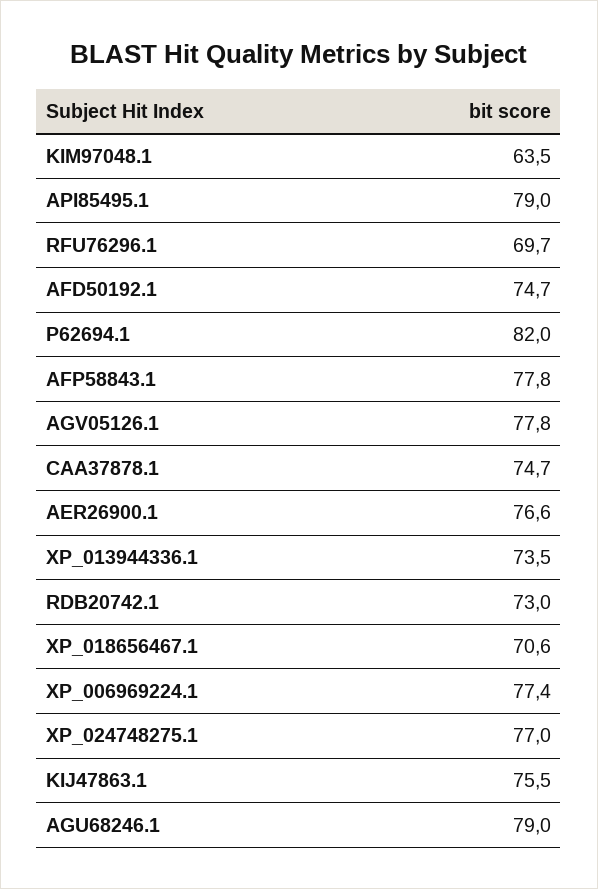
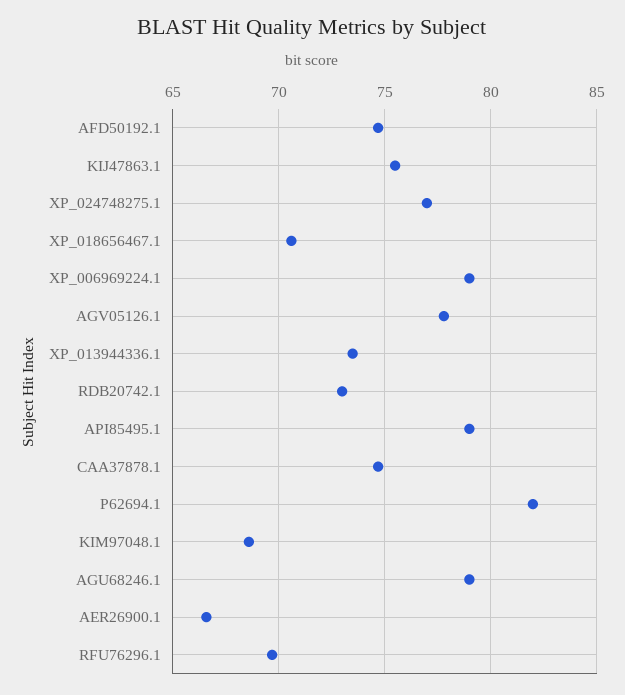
KIM97048.1: 63.5 -> 68.5
AFP58843.1: 77.8 -> none
AER26900.1: 76.6 -> 66.5
XP_006969224.1: 77.4 -> 79

